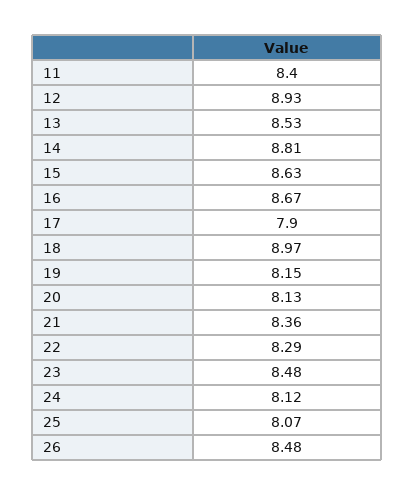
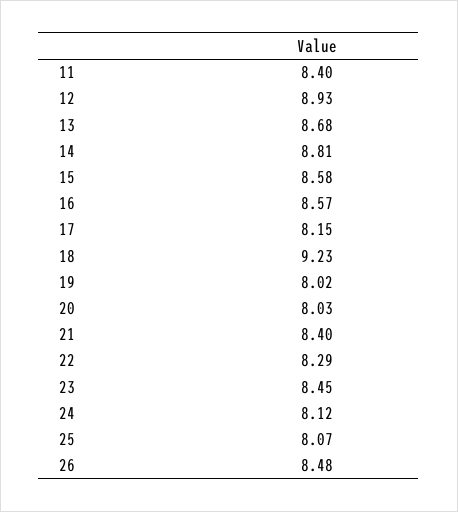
13: 8.53 -> 8.68
15: 8.63 -> 8.58
16: 8.67 -> 8.57
17: 7.9 -> 8.15
18: 8.97 -> 9.23
19: 8.15 -> 8.02
20: 8.13 -> 8.03
21: 8.36 -> 8.4
23: 8.48 -> 8.45

